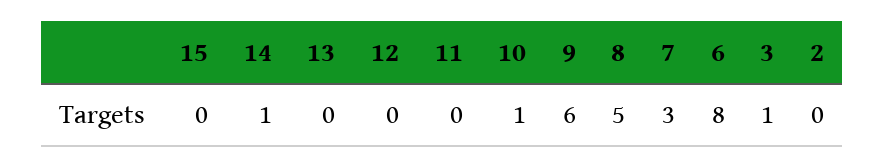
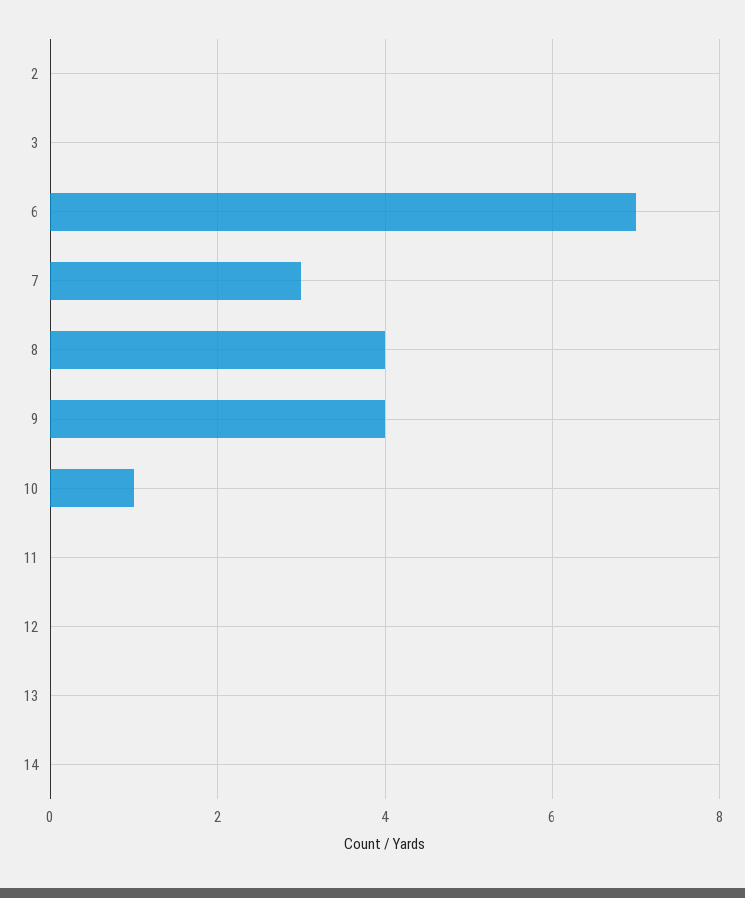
15: 0 -> none
14: 1 -> 0
9: 6 -> 4
8: 5 -> 4
6: 8 -> 7
3: 1 -> 0

